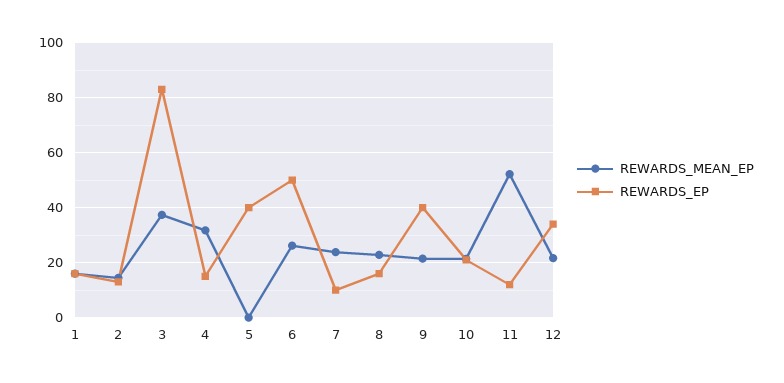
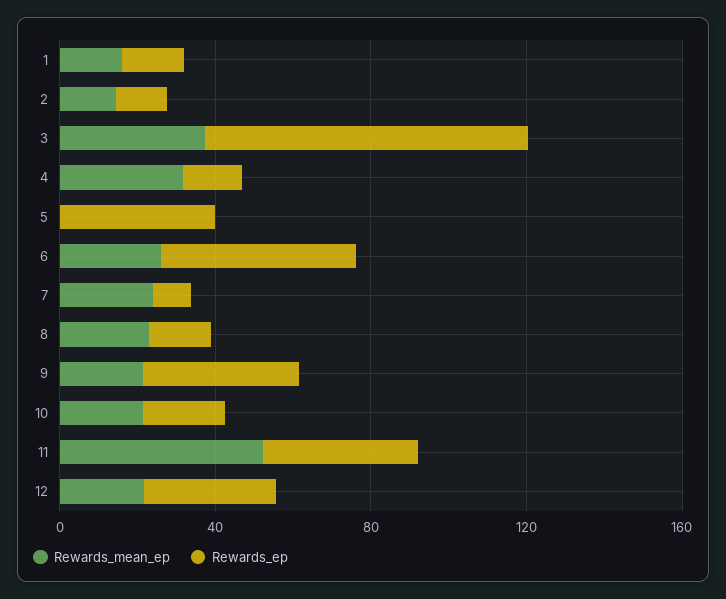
REWARDS_EP, 11: 12.5 -> 40

